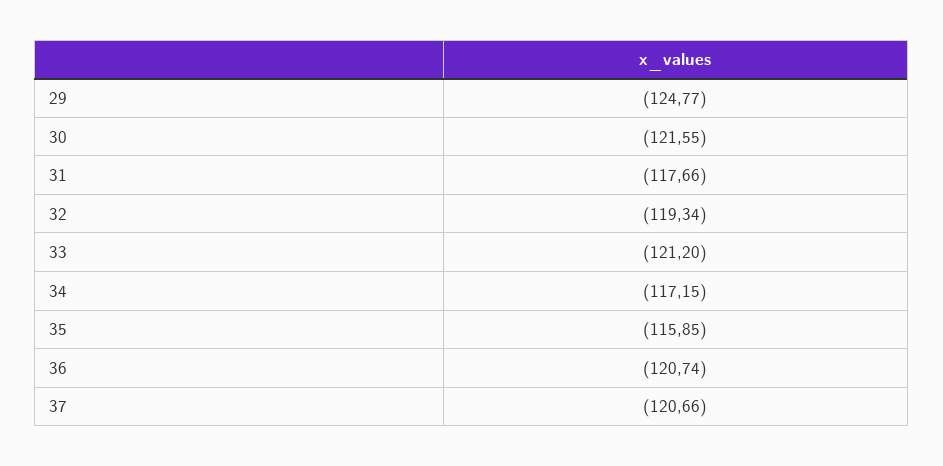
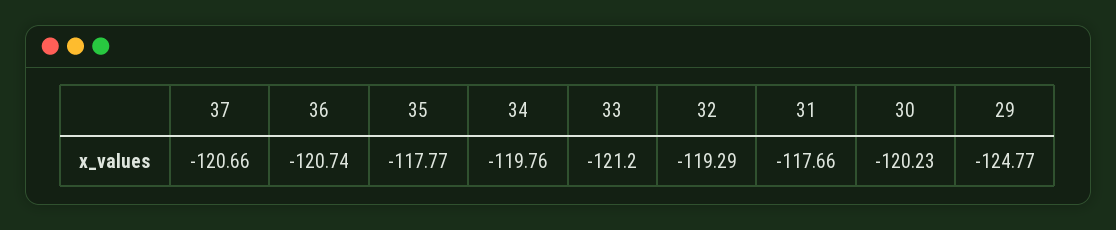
30: -121.55 -> -120.23
32: -119.34 -> -119.29
34: -117.15 -> -119.76
35: -115.85 -> -117.77

